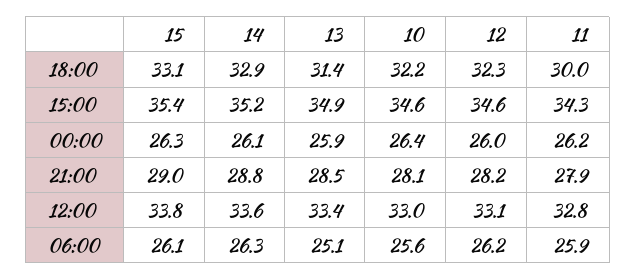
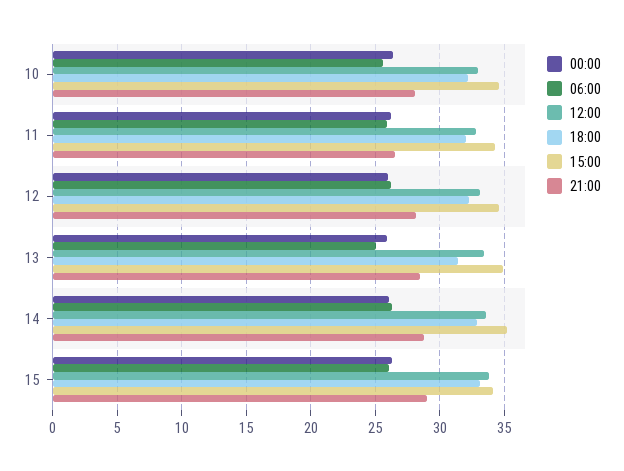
18:00, 11: 30 -> 32
15:00, 15: 35.4 -> 34
21:00, 11: 27.9 -> 26.5

